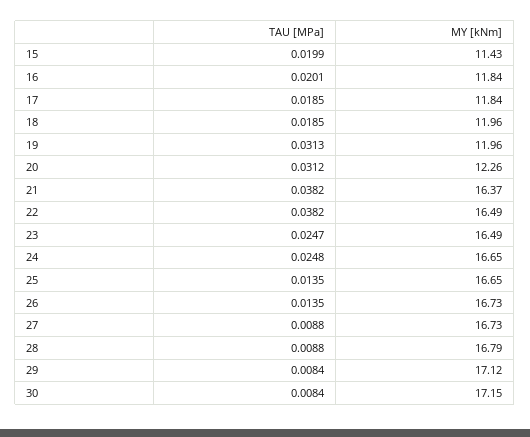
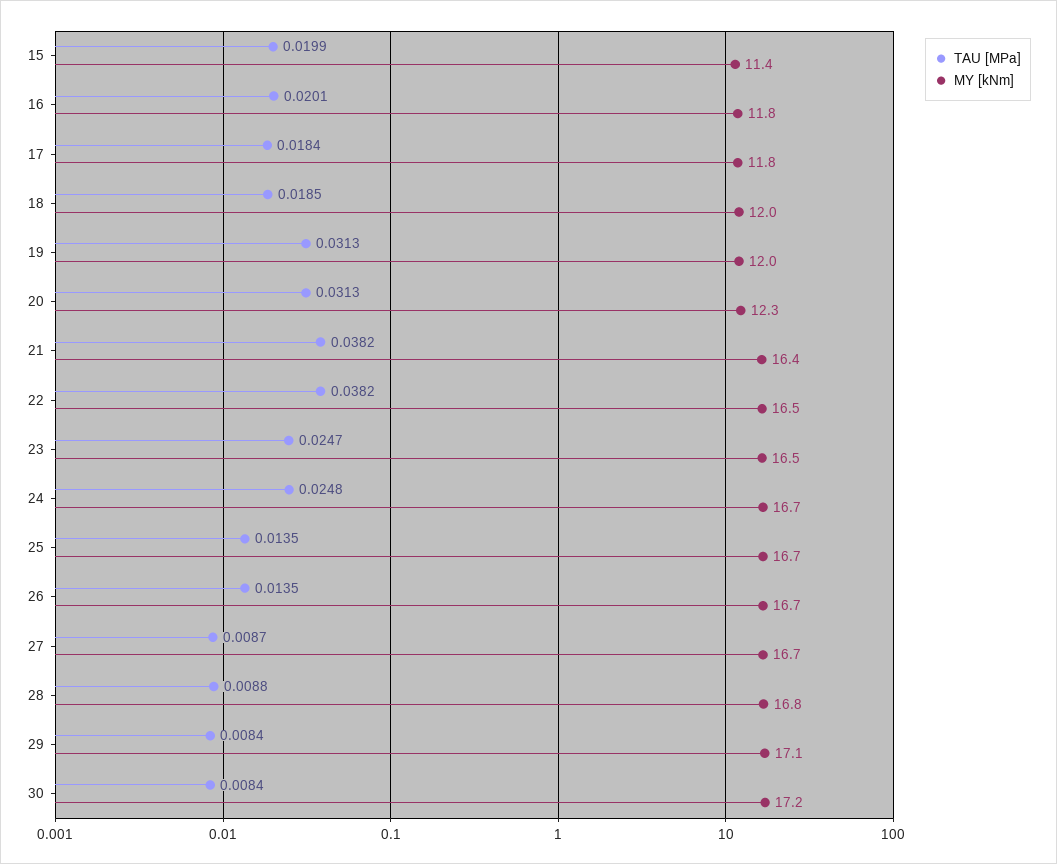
TAU [MPa], 17: 0.0185 -> 0.0184
TAU [MPa], 20: 0.0312 -> 0.0313
TAU [MPa], 27: 0.0088 -> 0.0087

